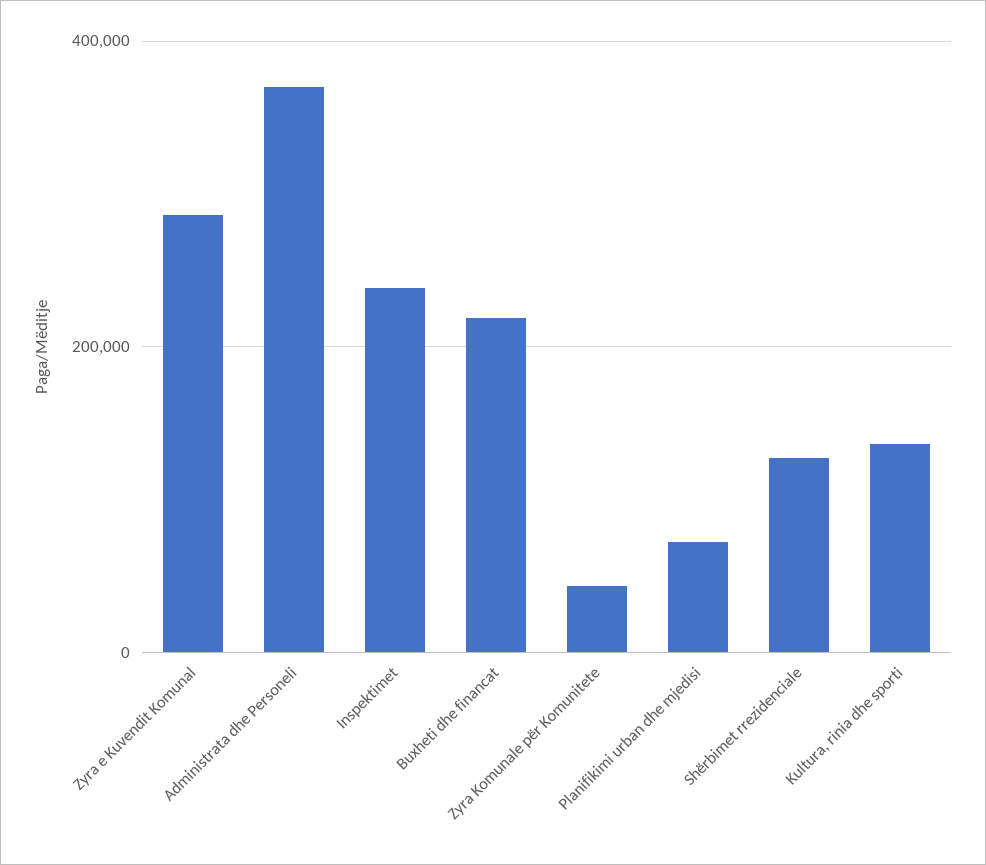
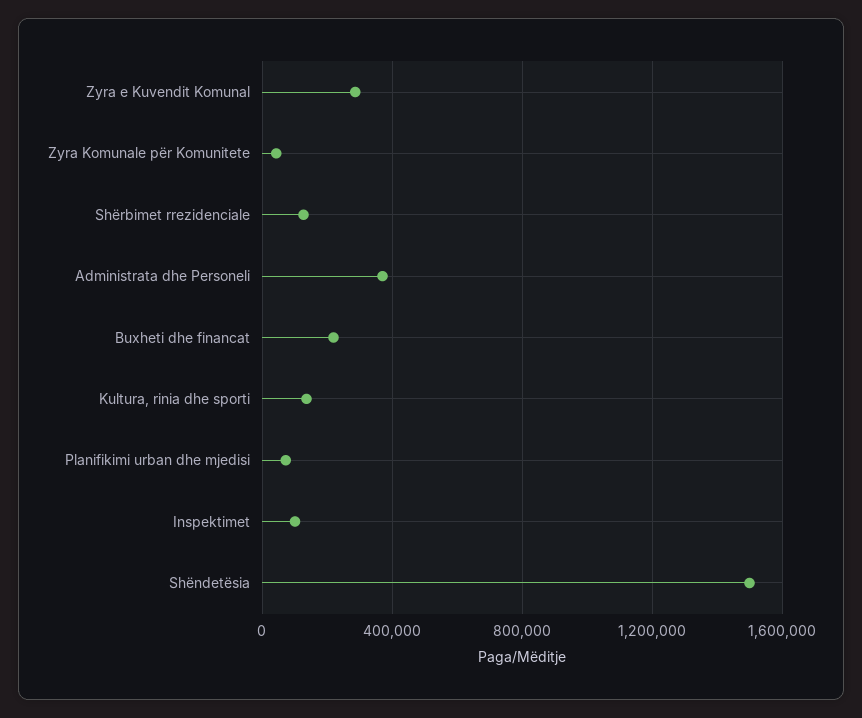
Inspektimet: 240000 -> 100000
Shëndetësia: none -> 1500000

